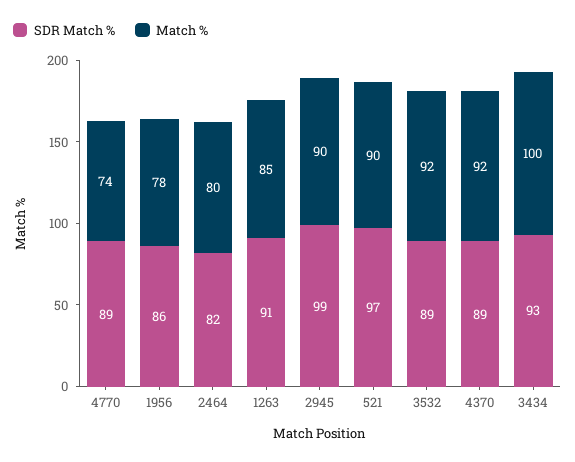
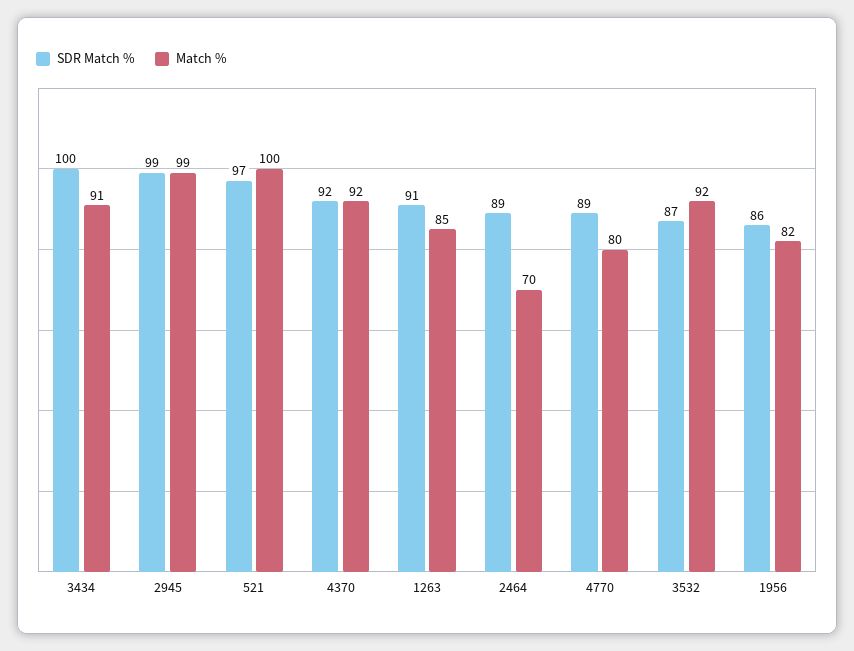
Match %, 4770: 74 -> 80
Match %, 1956: 78 -> 82
SDR Match %, 2464: 82 -> 89
Match %, 2464: 80 -> 70
Match %, 2945: 90 -> 99
Match %, 521: 90 -> 100
SDR Match %, 3532: 89 -> 87
SDR Match %, 4370: 89 -> 92
SDR Match %, 3434: 93 -> 100
Match %, 3434: 100 -> 91

